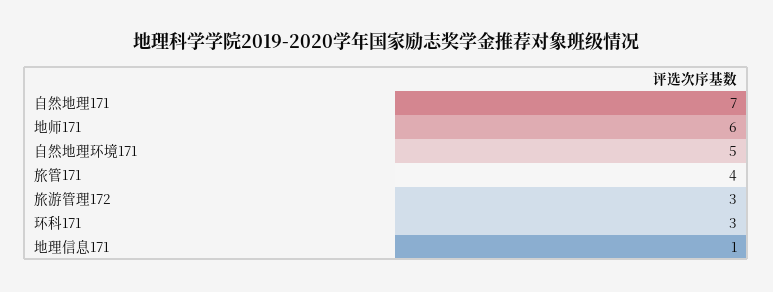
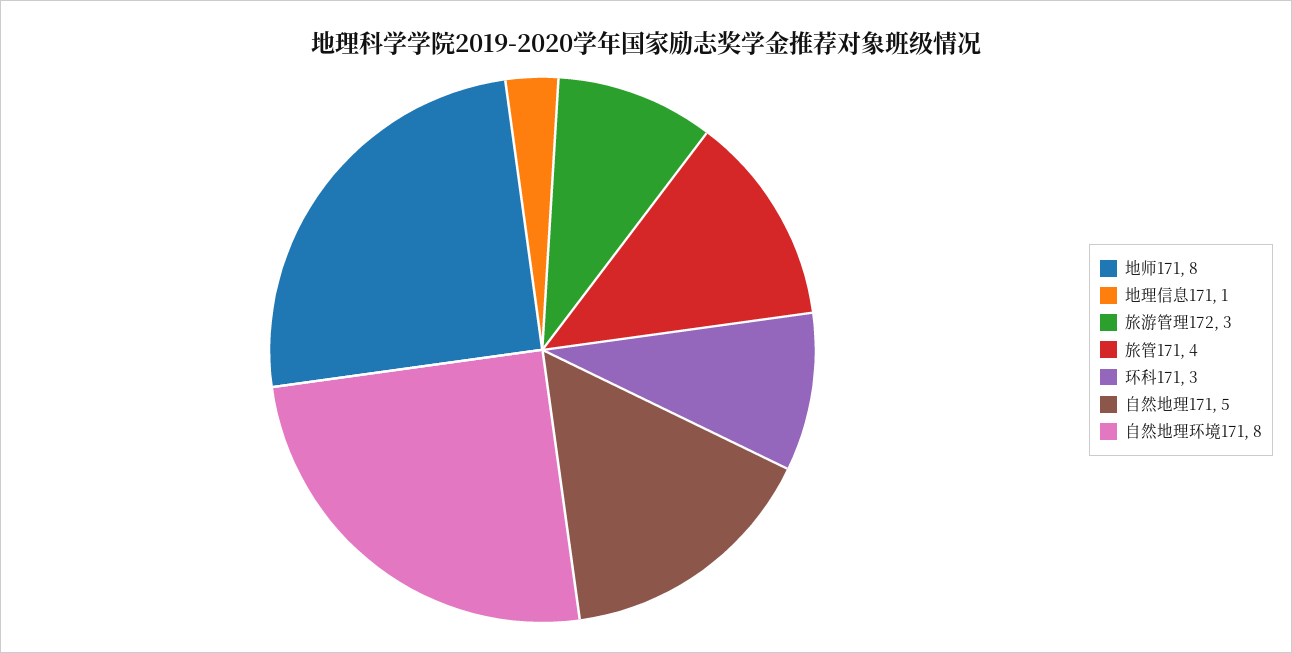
自然地理171: 7 -> 5
地师171: 6 -> 8
自然地理环境171: 5 -> 8

